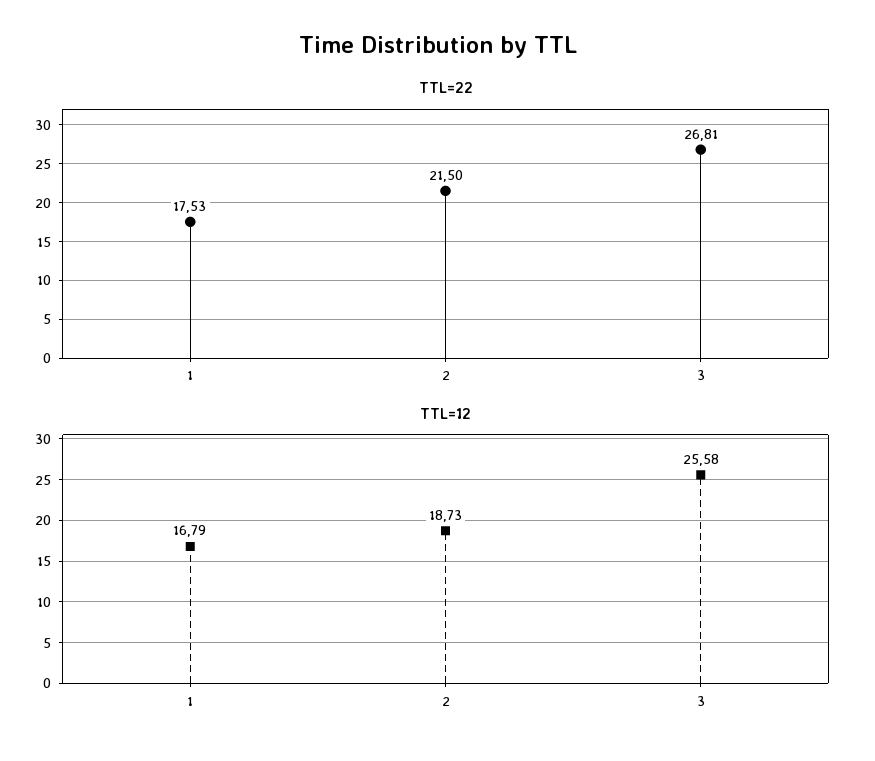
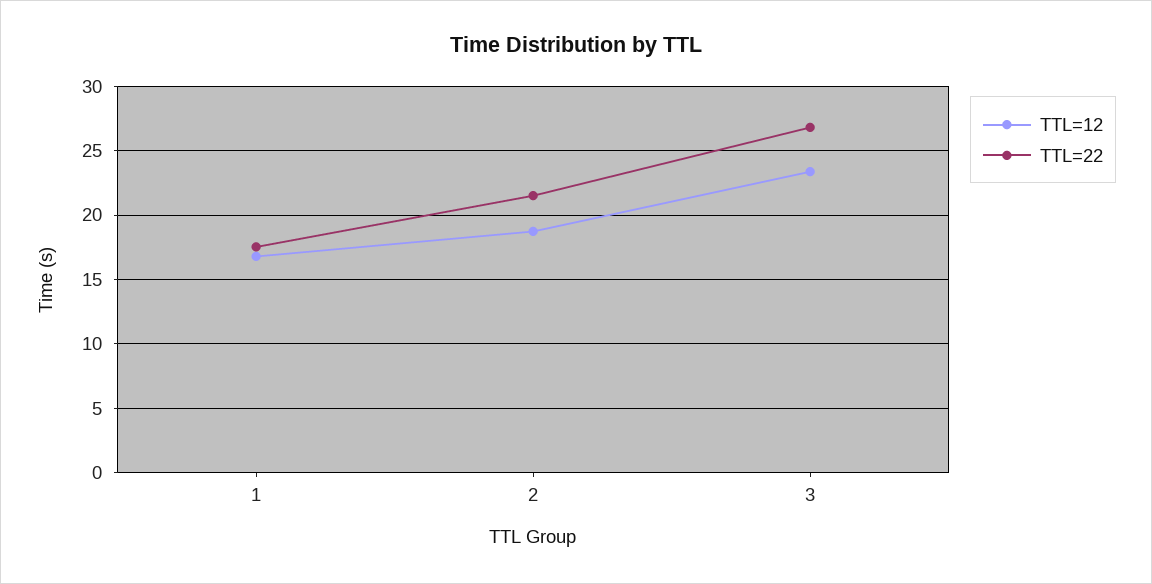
TTL=12, 3: 25.58 -> 23.5

